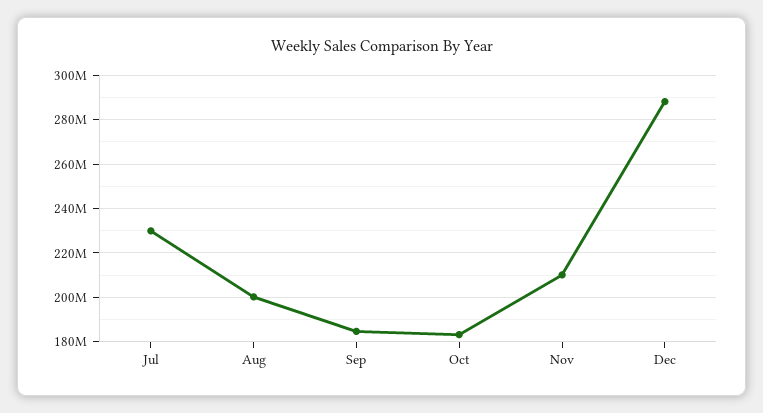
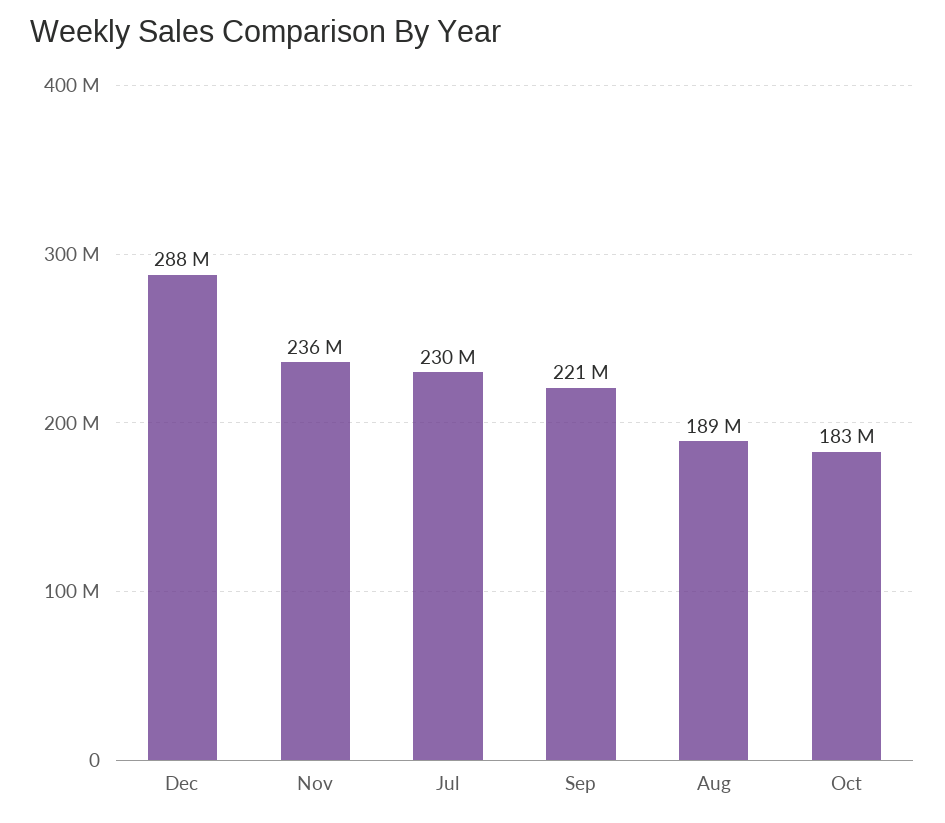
Aug: 200000000 -> 189000000
Sep: 185000000 -> 221000000
Nov: 210000000 -> 236000000

